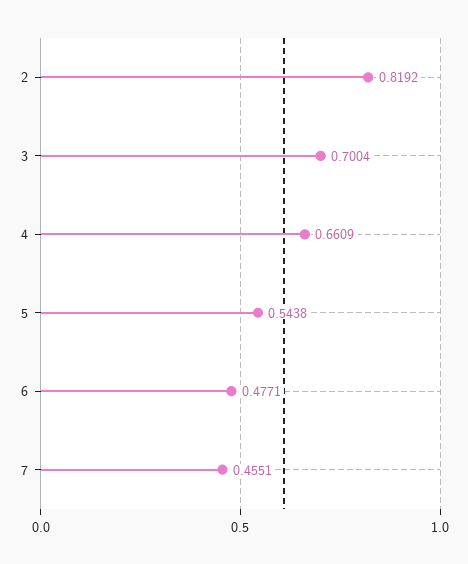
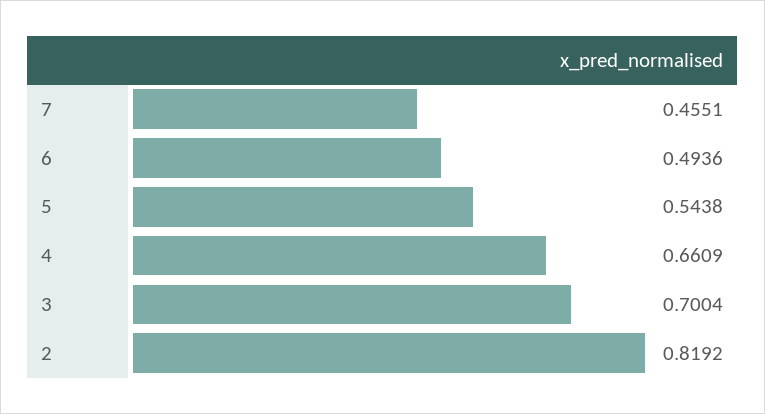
6: 0.4771 -> 0.4936

